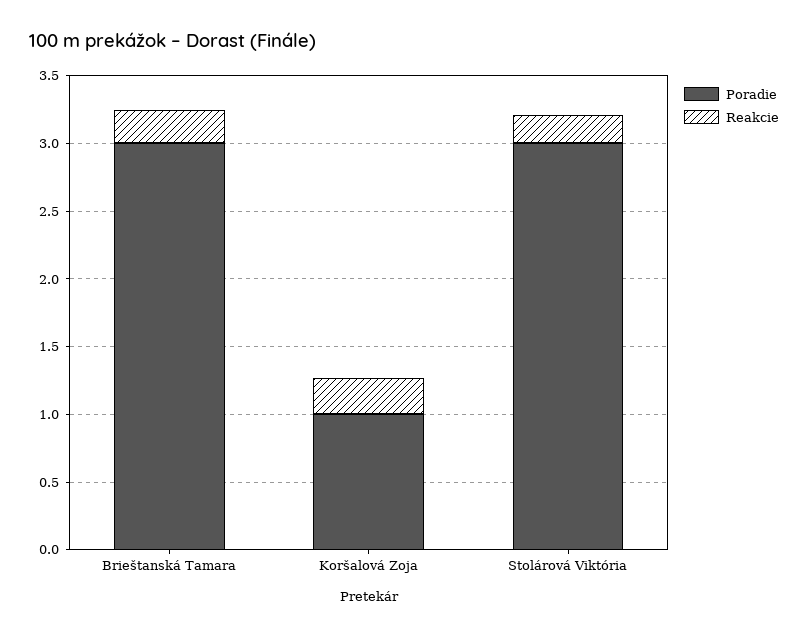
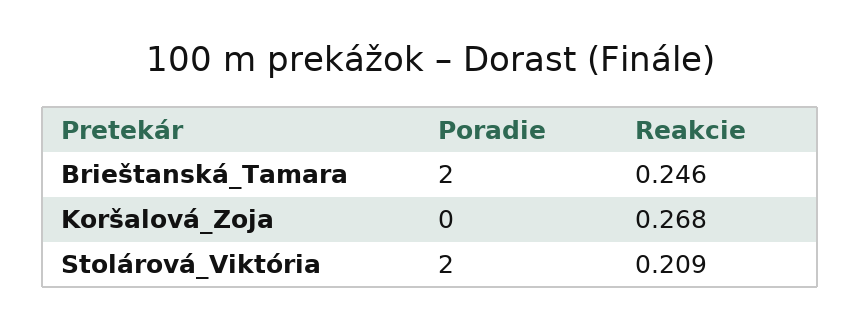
Poradie, Brieštanská Tamara: 3 -> 2
Poradie, Koršalová Zoja: 1 -> 0
Poradie, Stolárová Viktória: 3 -> 2

